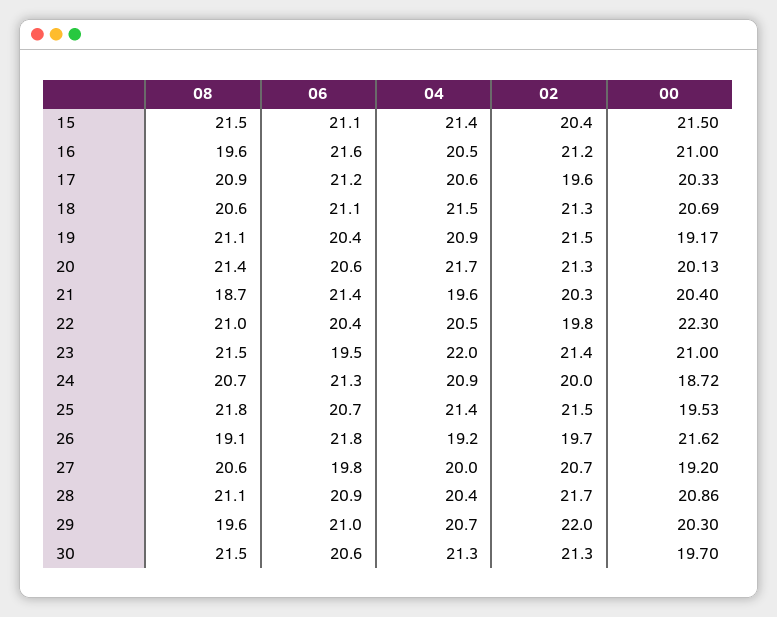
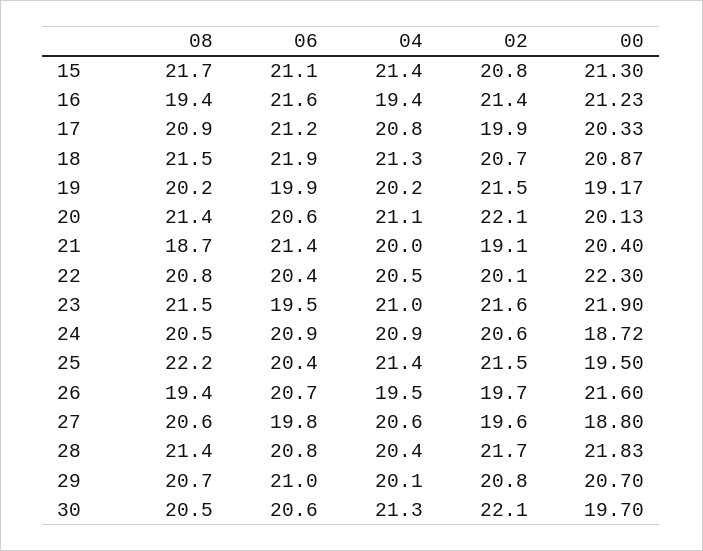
08, 15: 21.5 -> 21.7
02, 15: 20.4 -> 20.8
00, 15: 21.5 -> 21.3
08, 16: 19.6 -> 19.4
04, 16: 20.5 -> 19.4
02, 16: 21.2 -> 21.4
00, 16: 21 -> 21.23
04, 17: 20.6 -> 20.8
02, 17: 19.6 -> 19.9
08, 18: 20.6 -> 21.5
06, 18: 21.1 -> 21.9
04, 18: 21.5 -> 21.3
02, 18: 21.3 -> 20.7
00, 18: 20.69 -> 20.87
08, 19: 21.1 -> 20.2
06, 19: 20.4 -> 19.9
04, 19: 20.9 -> 20.2
04, 20: 21.7 -> 21.1
02, 20: 21.3 -> 22.1
04, 21: 19.6 -> 20
02, 21: 20.3 -> 19.1
08, 22: 21 -> 20.8
02, 22: 19.8 -> 20.1
04, 23: 22 -> 21
02, 23: 21.4 -> 21.6
00, 23: 21 -> 21.9
08, 24: 20.7 -> 20.5
06, 24: 21.3 -> 20.9
02, 24: 20 -> 20.6
08, 25: 21.8 -> 22.2
06, 25: 20.7 -> 20.4
00, 25: 19.53 -> 19.5
08, 26: 19.1 -> 19.4
06, 26: 21.8 -> 20.7
04, 26: 19.2 -> 19.5
00, 26: 21.62 -> 21.6
04, 27: 20 -> 20.6
02, 27: 20.7 -> 19.6
00, 27: 19.2 -> 18.8
08, 28: 21.1 -> 21.4
06, 28: 20.9 -> 20.8
00, 28: 20.86 -> 21.83
08, 29: 19.6 -> 20.7
04, 29: 20.7 -> 20.1
02, 29: 22 -> 20.8
00, 29: 20.3 -> 20.7
08, 30: 21.5 -> 20.5
02, 30: 21.3 -> 22.1

